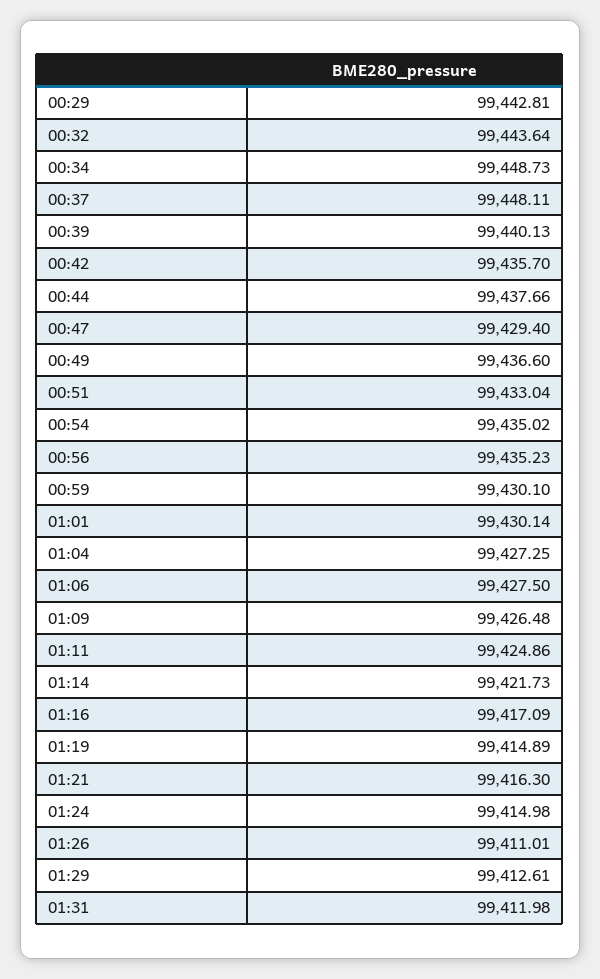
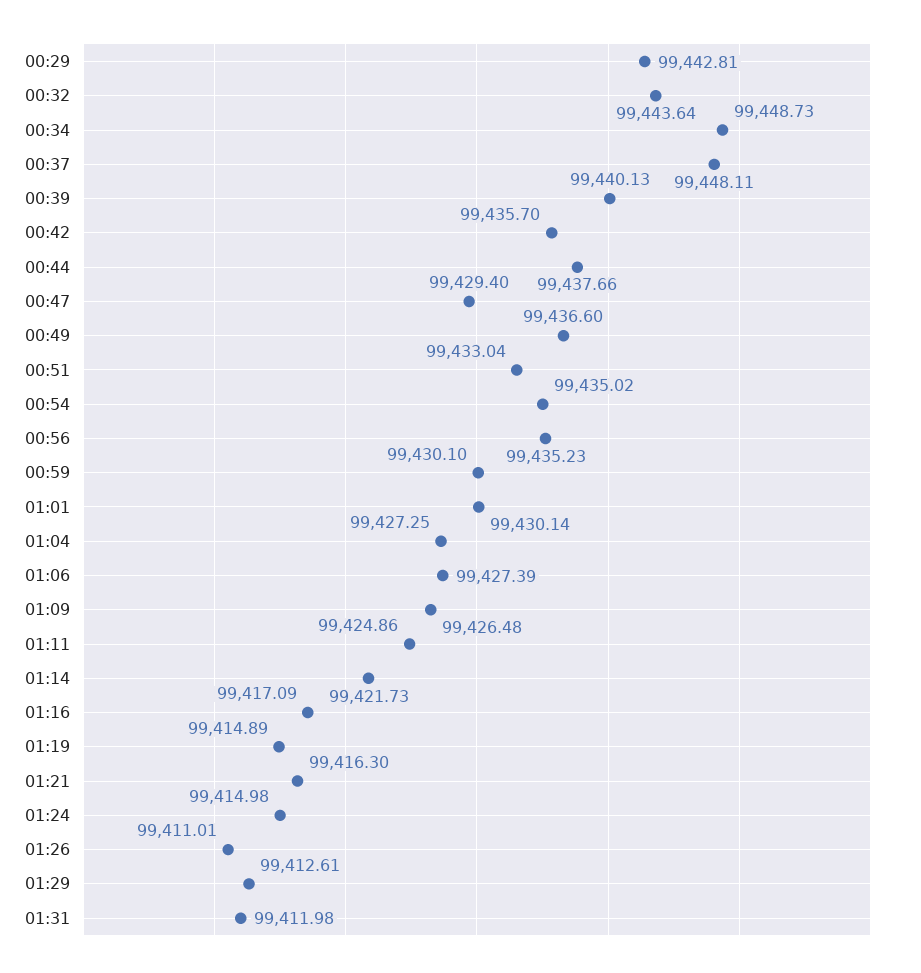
01:06: 99427.5 -> 99427.39

